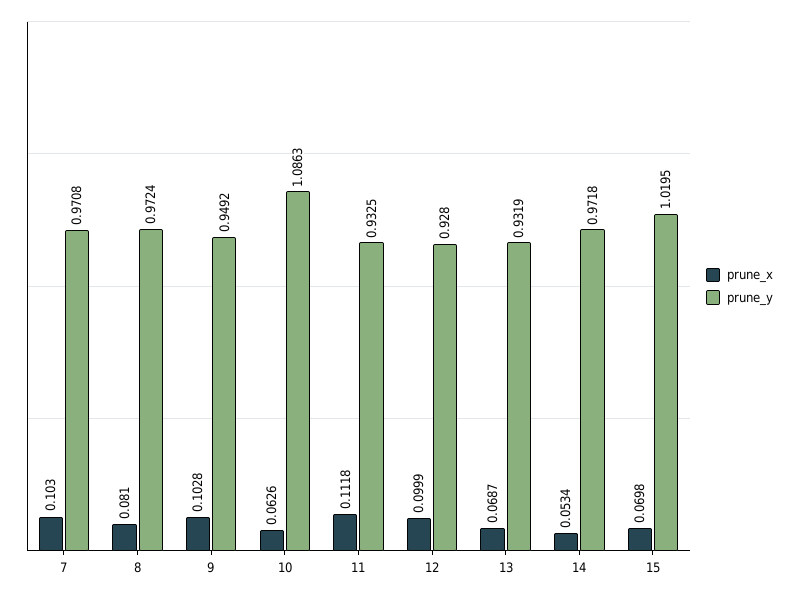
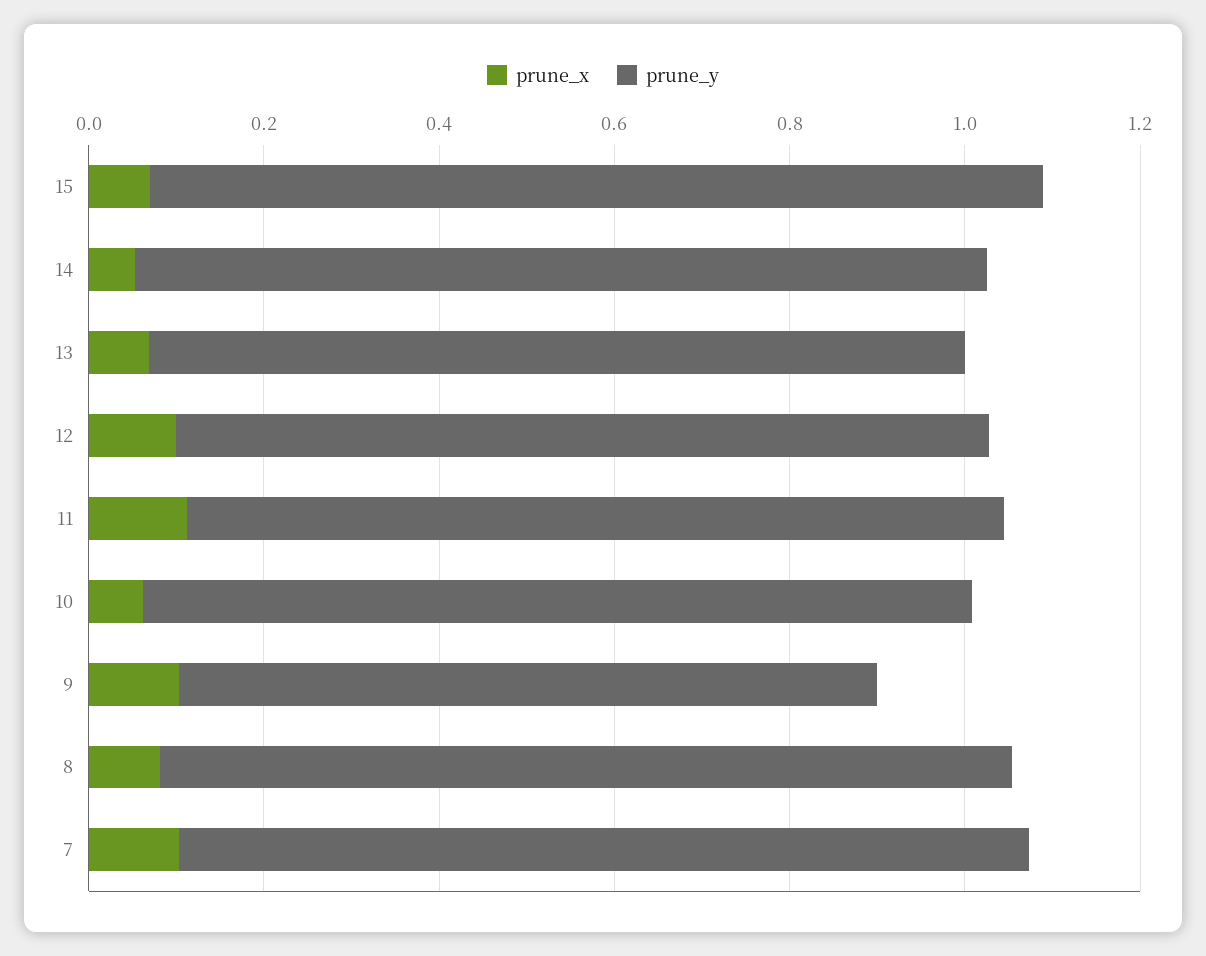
prune_y, 9: 0.9492 -> 0.8
prune_y, 10: 1.0863 -> 0.95

